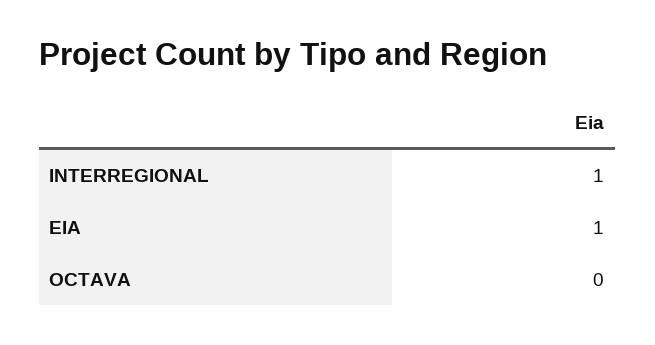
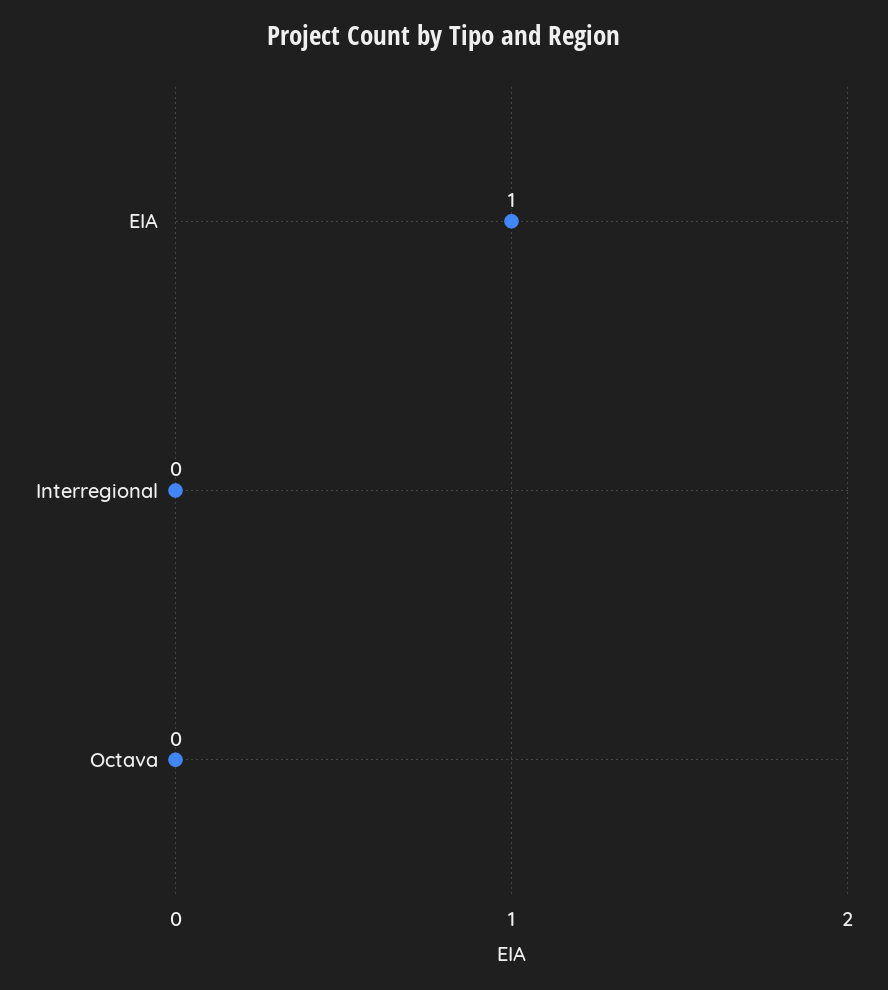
INTERREGIONAL: 1 -> 0

